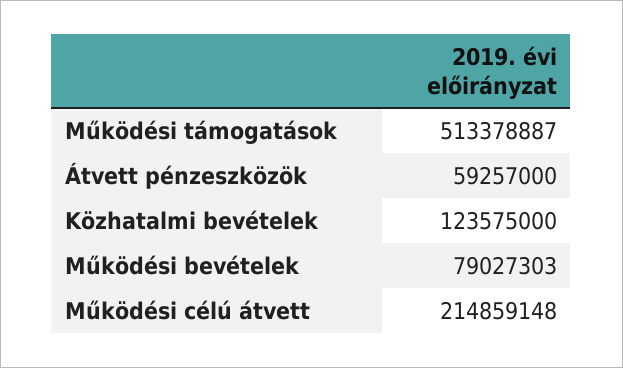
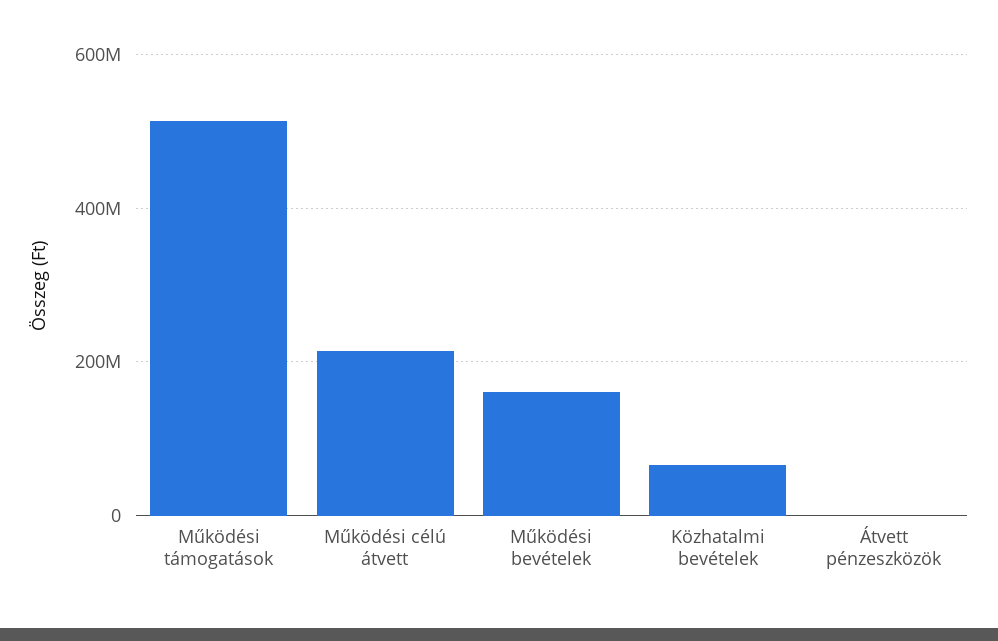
Átvett pénzeszközök: 59257000 -> 0
Közhatalmi bevételek: 123575000 -> 60000000
Működési bevételek: 79027303 -> 160000000

